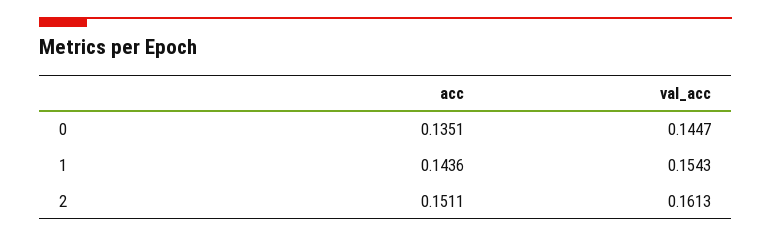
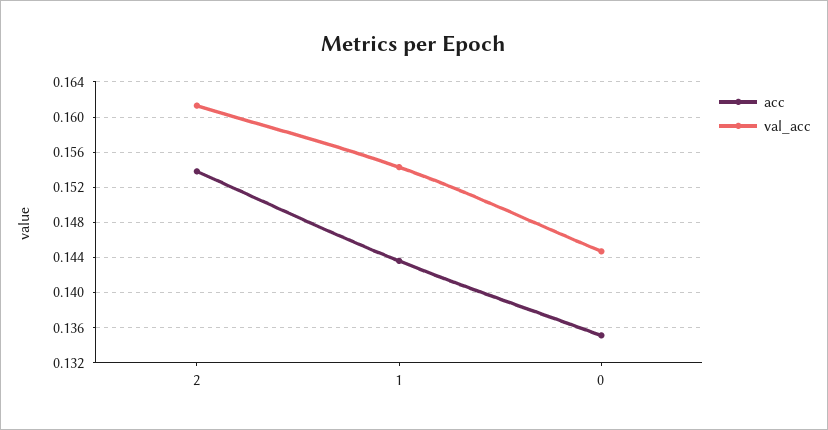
acc, 2: 0.1511 -> 0.154

